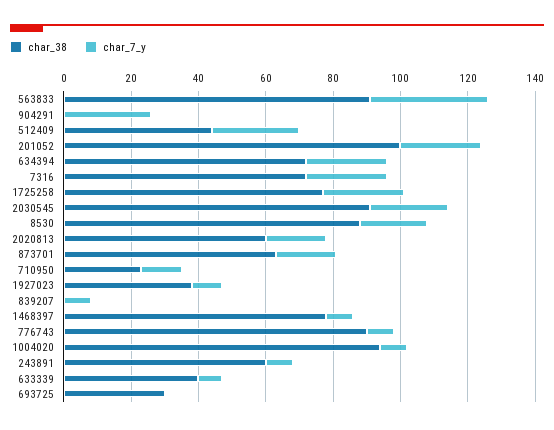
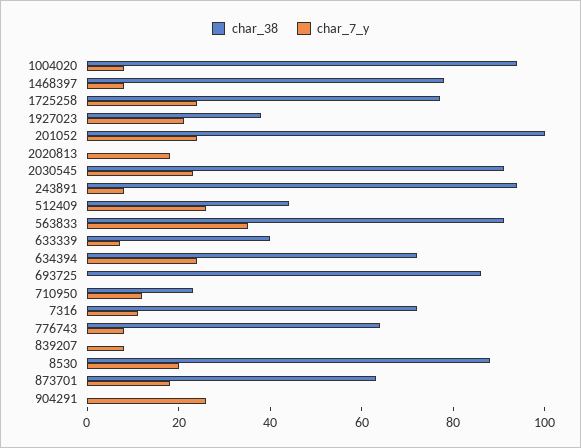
char_7_y, 7316: 25 -> 10
char_38, 2020813: 60 -> 0
char_7_y, 1927023: 10 -> 20
char_38, 776743: 90 -> 65
char_38, 243891: 60 -> 95
char_38, 693725: 30 -> 85

